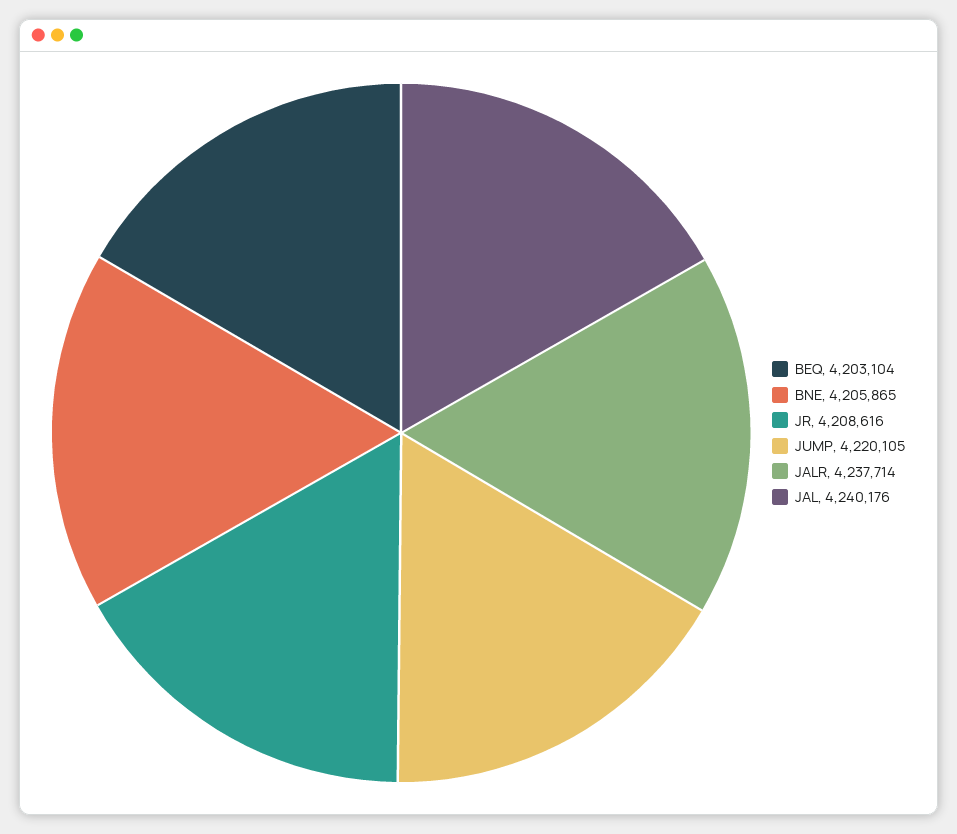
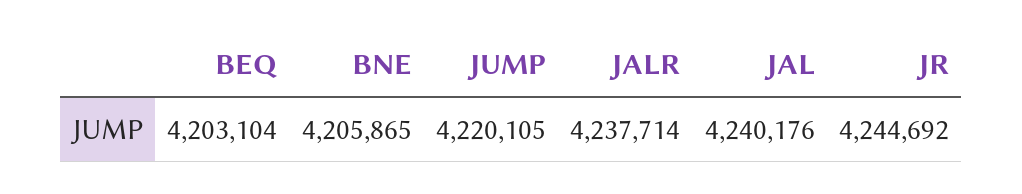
JR: 4208616 -> 4244692

